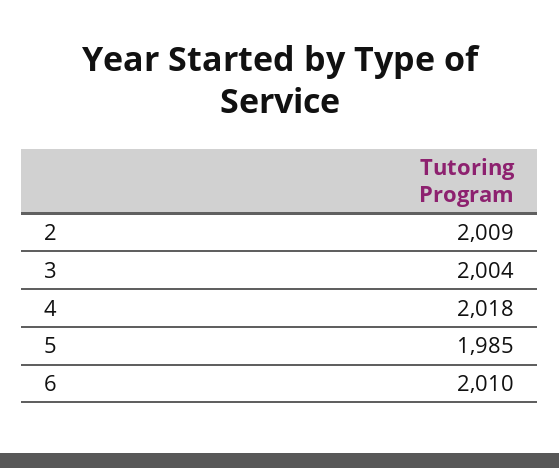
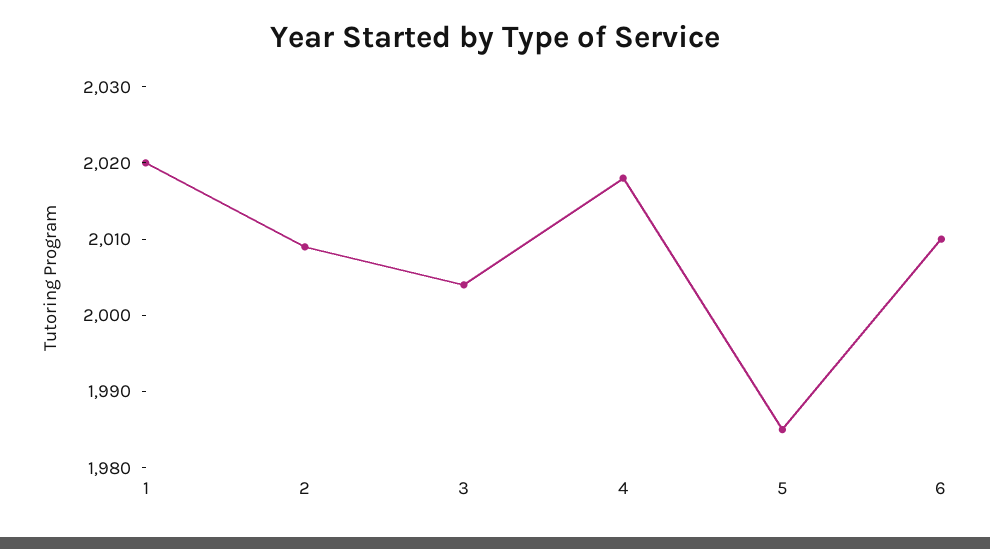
1: none -> 2020

